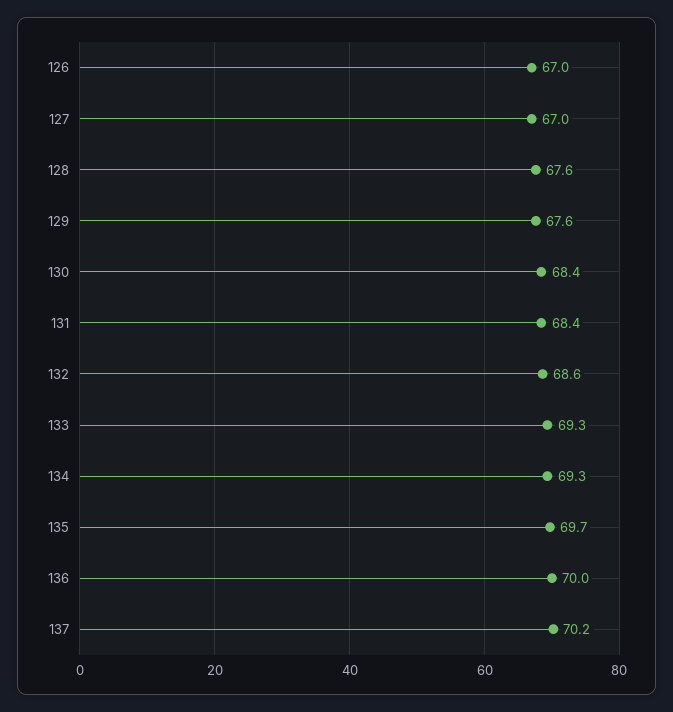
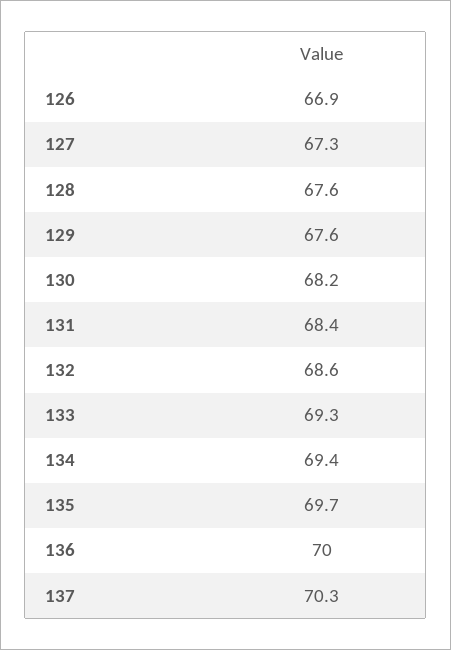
126: 67 -> 66.9
127: 67 -> 67.3
130: 68.4 -> 68.2
134: 69.3 -> 69.4
137: 70.2 -> 70.3

